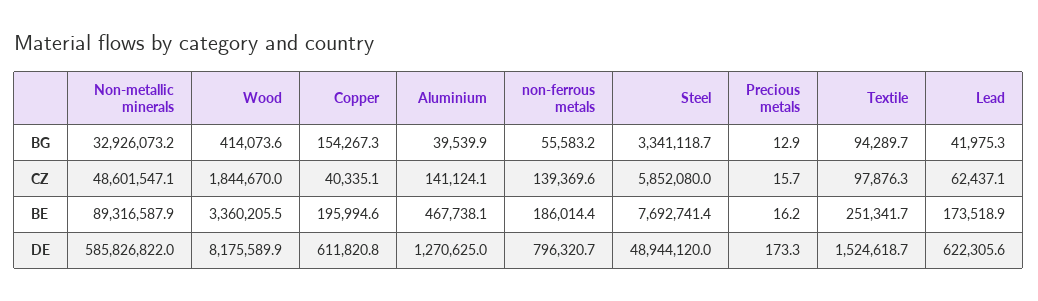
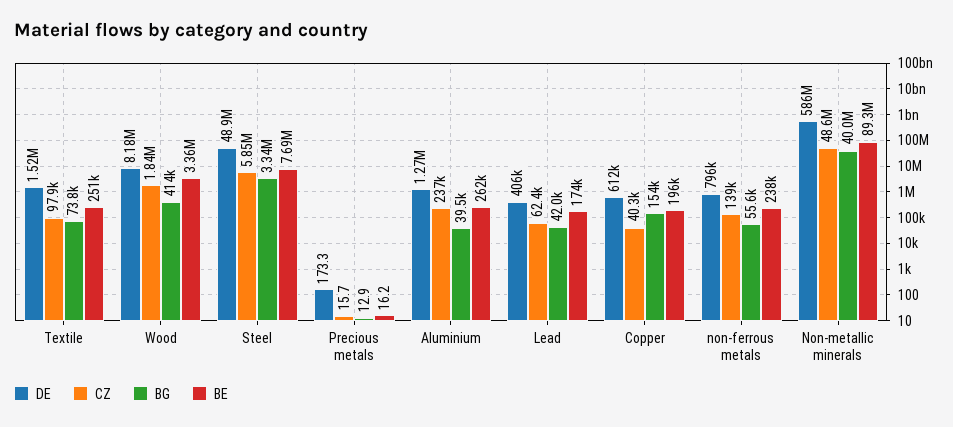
BG, Non-metallic minerals: 32926073.2 -> 40000000
BG, Textile: 94289.7 -> 73800
CZ, Aluminium: 141124.1 -> 237000
BE, Aluminium: 467738.1 -> 262000
BE, non-ferrous metals: 186014.4 -> 238000
DE, Lead: 622305.6 -> 406000

